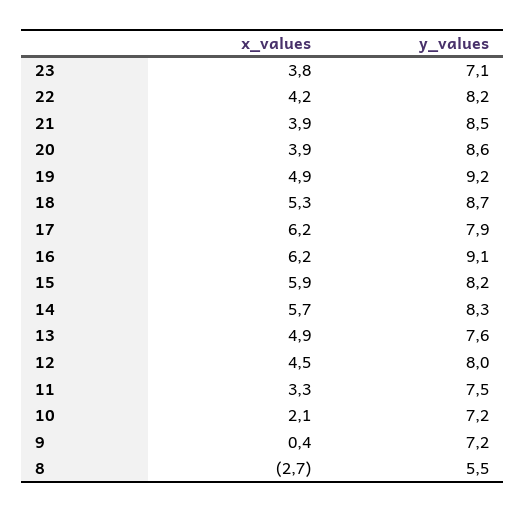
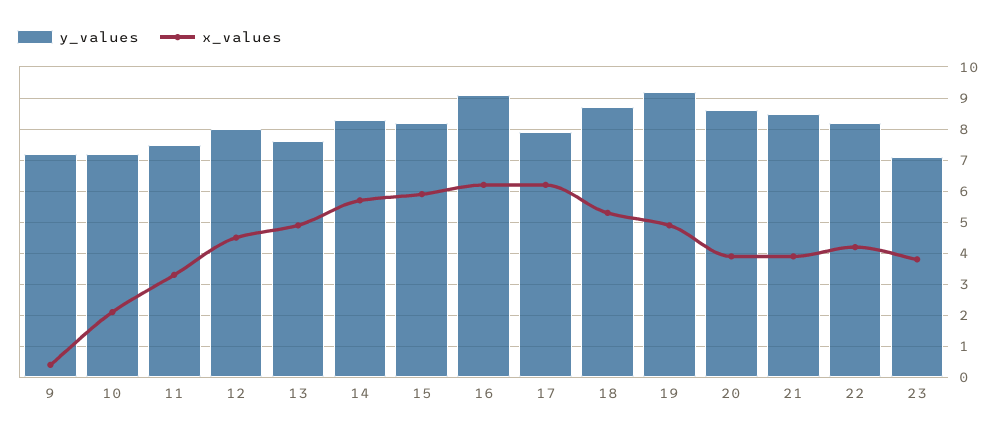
x_values, 8: -2.7 -> none
y_values, 8: 5.5 -> none

